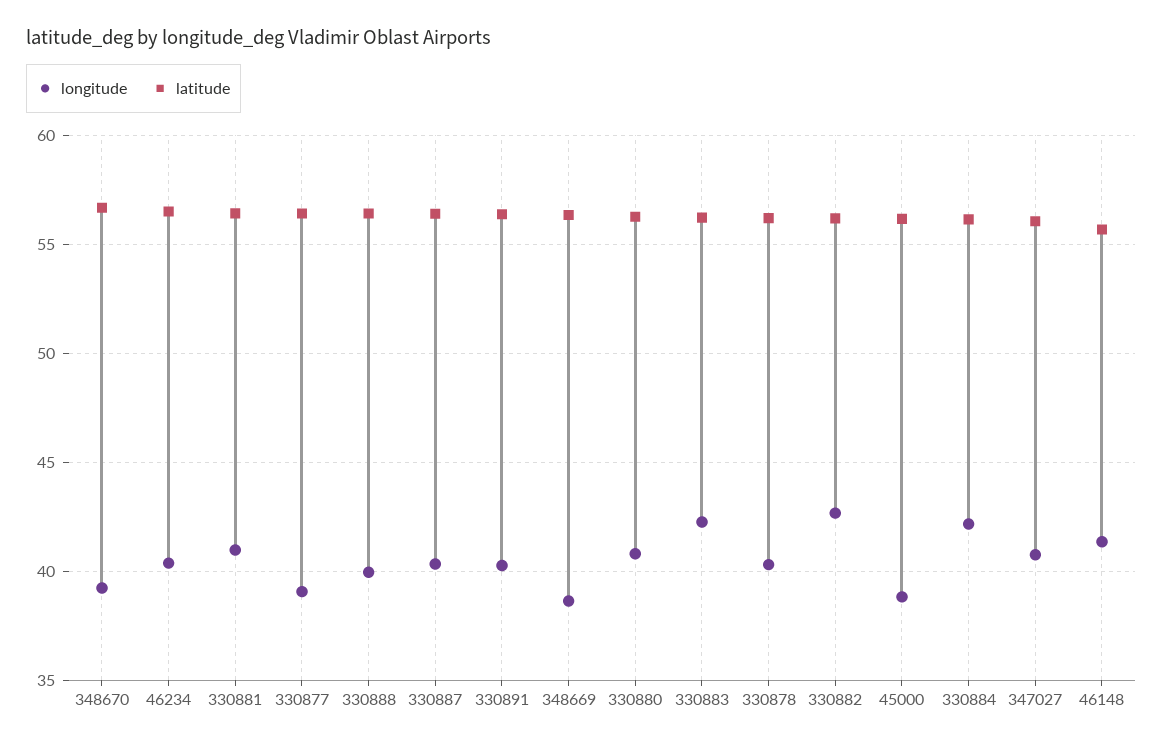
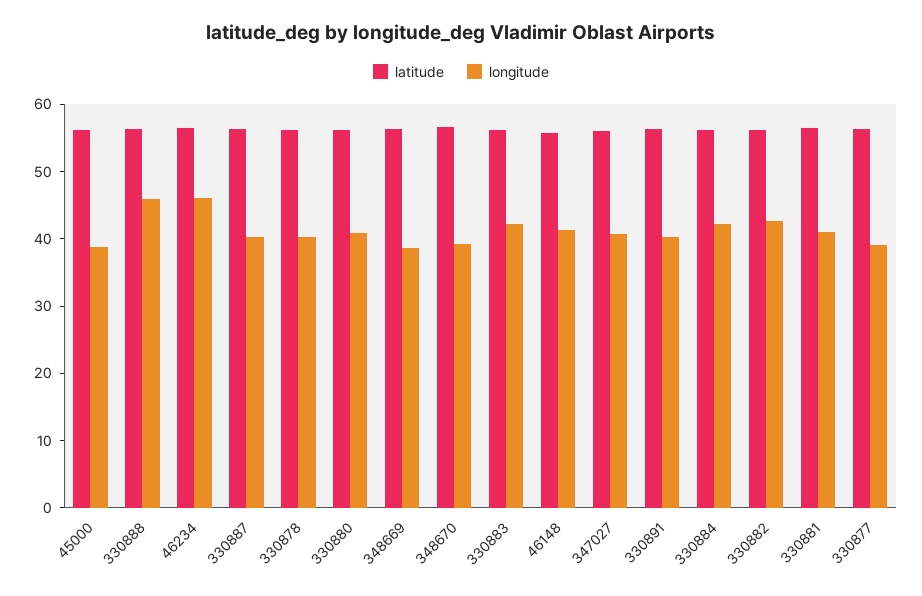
longitude, 46234: 40.5 -> 46
longitude, 330888: 40 -> 46

